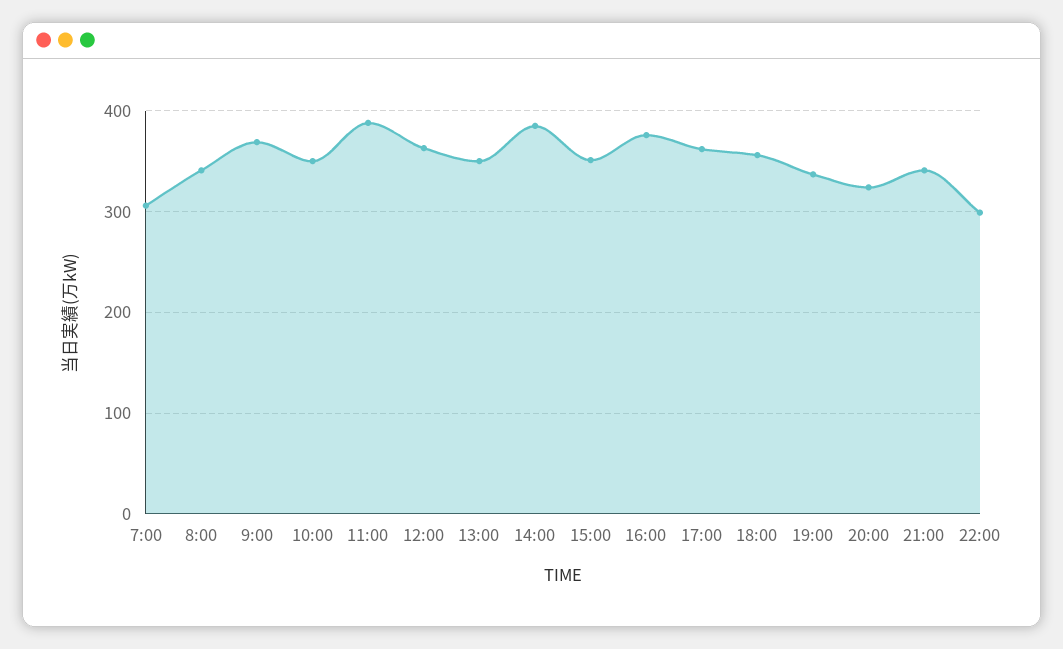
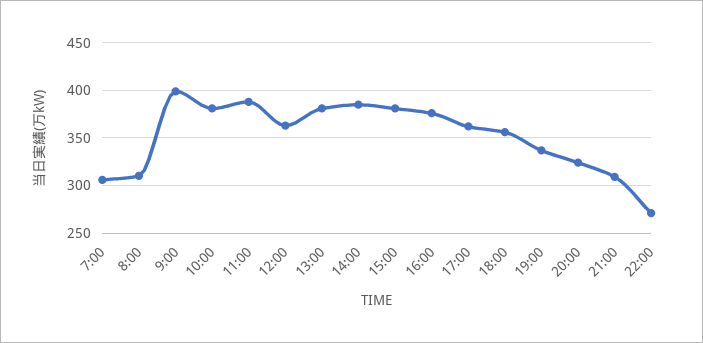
8:00: 340 -> 310
9:00: 370 -> 400
10:00: 350 -> 380
13:00: 350 -> 380
15:00: 350 -> 380
21:00: 340 -> 310
22:00: 300 -> 270

